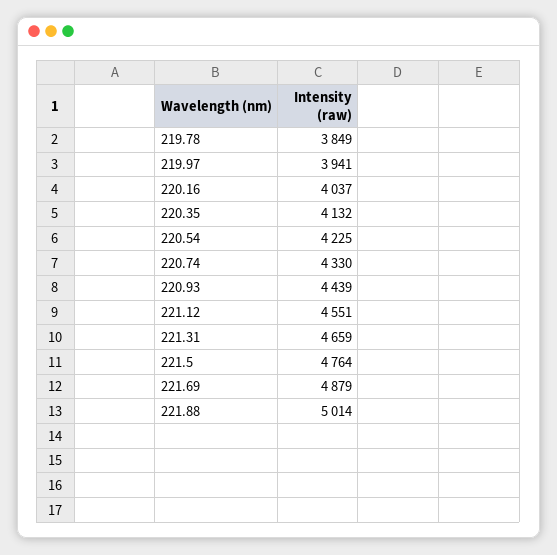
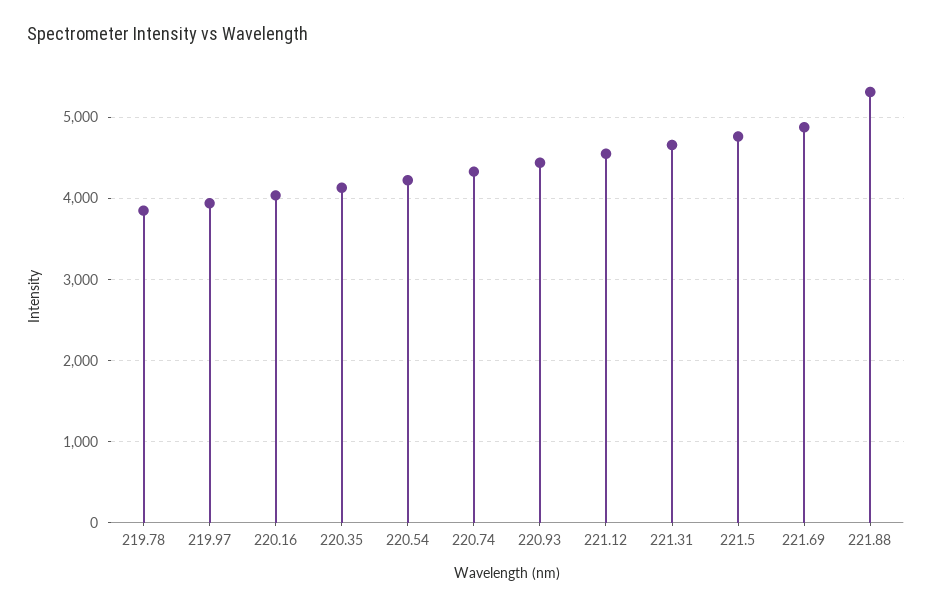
221.88: 5014 -> 5300

